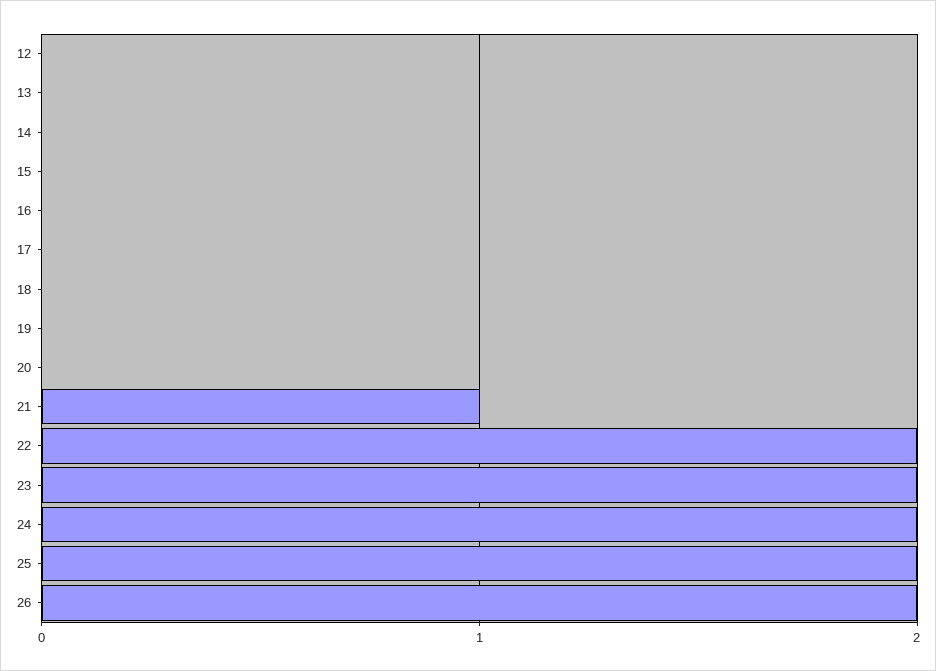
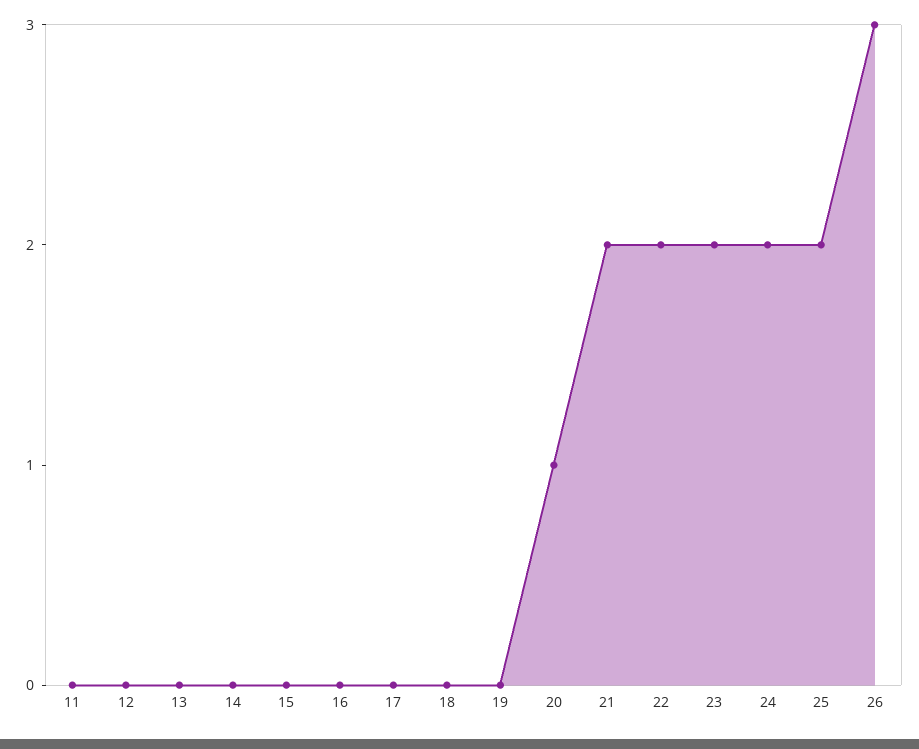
20: 0 -> 1
21: 1 -> 2
26: 2 -> 3
11: none -> 0

